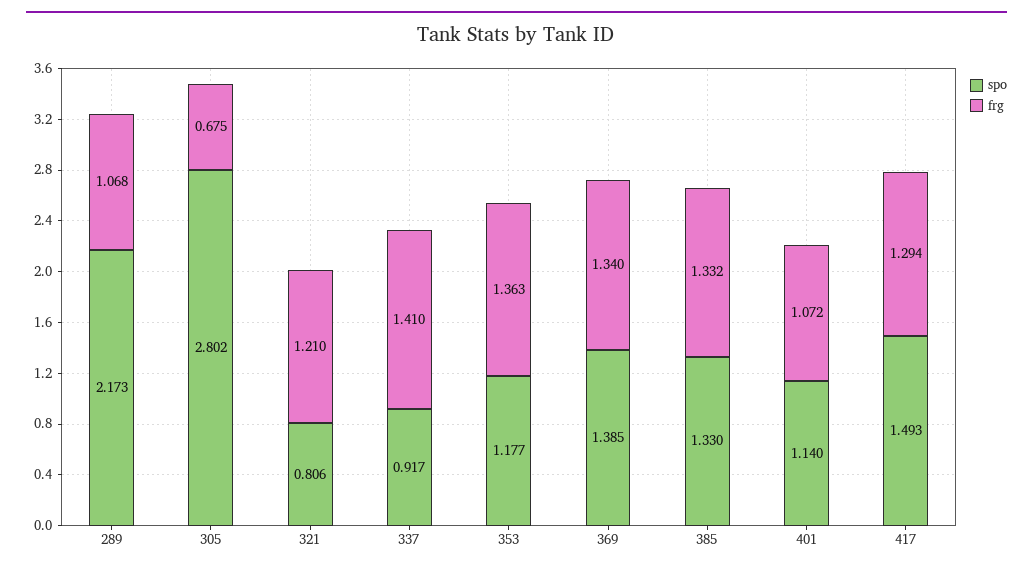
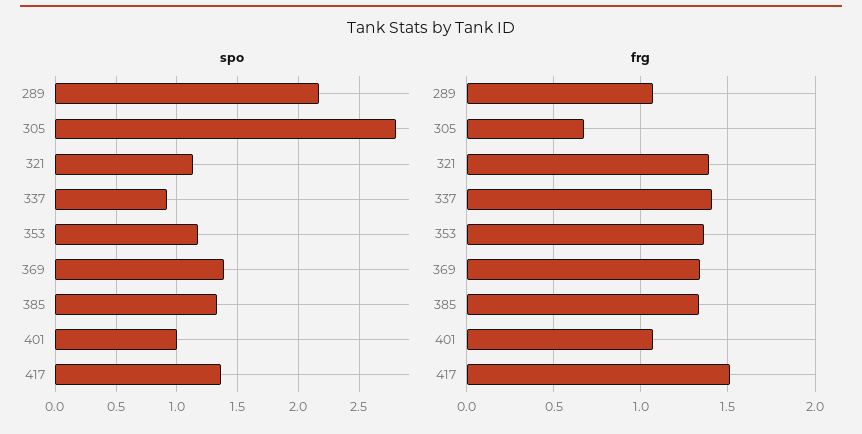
spo, 321: 0.806 -> 1.15
frg, 321: 1.21 -> 1.4
spo, 401: 1.14 -> 1
spo, 417: 1.493 -> 1.35
frg, 417: 1.294 -> 1.5

